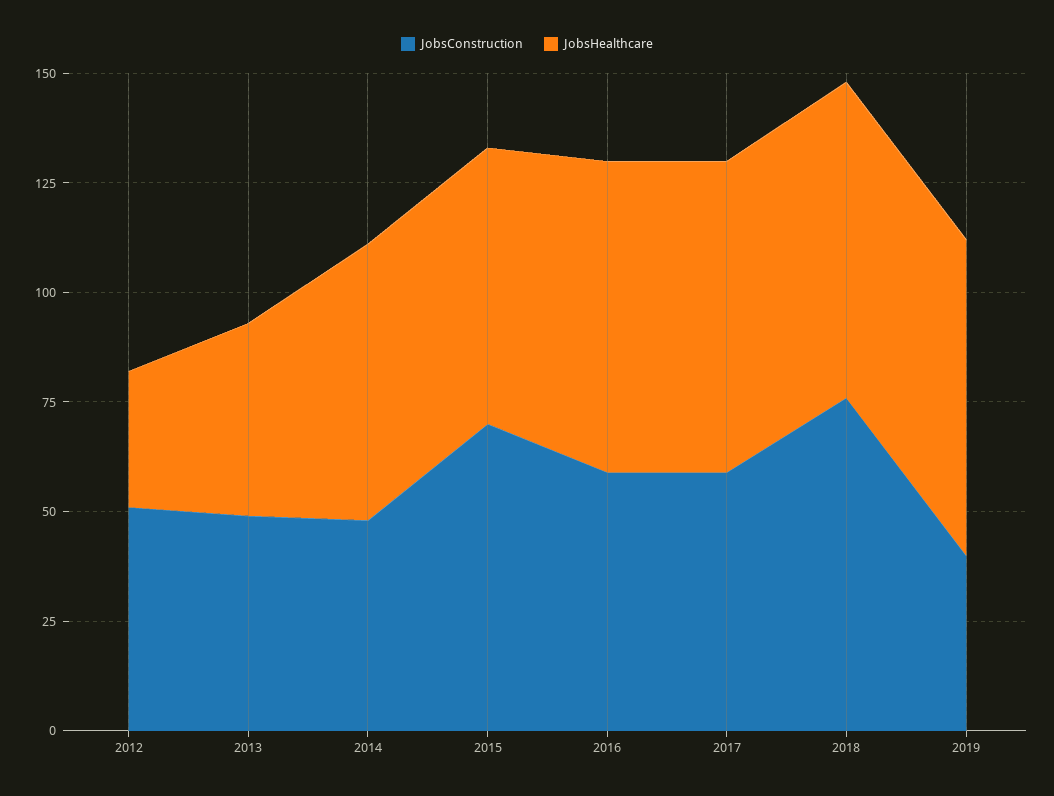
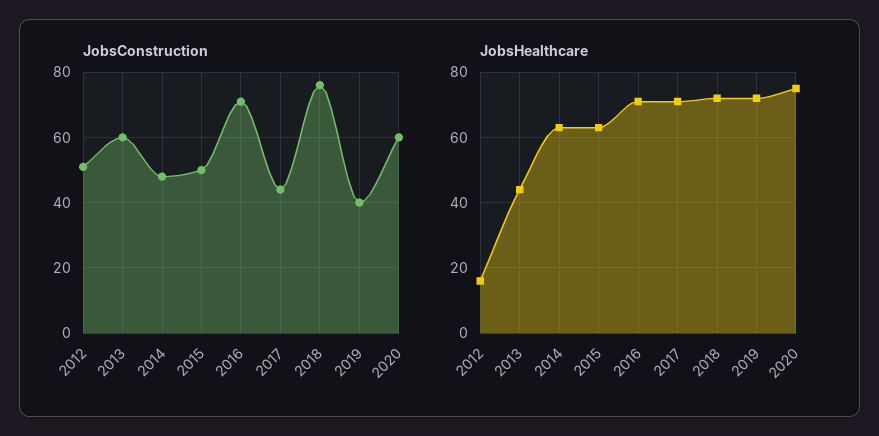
JobsHealthcare, 2012: 30 -> 15
JobsConstruction, 2013: 50 -> 60
JobsConstruction, 2015: 70 -> 50
JobsConstruction, 2016: 60 -> 70
JobsConstruction, 2017: 60 -> 45
JobsConstruction, 2020: none -> 60
JobsHealthcare, 2020: none -> 75

